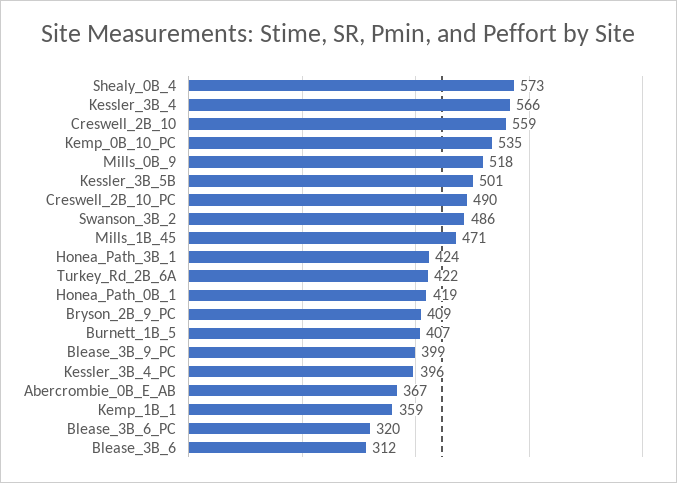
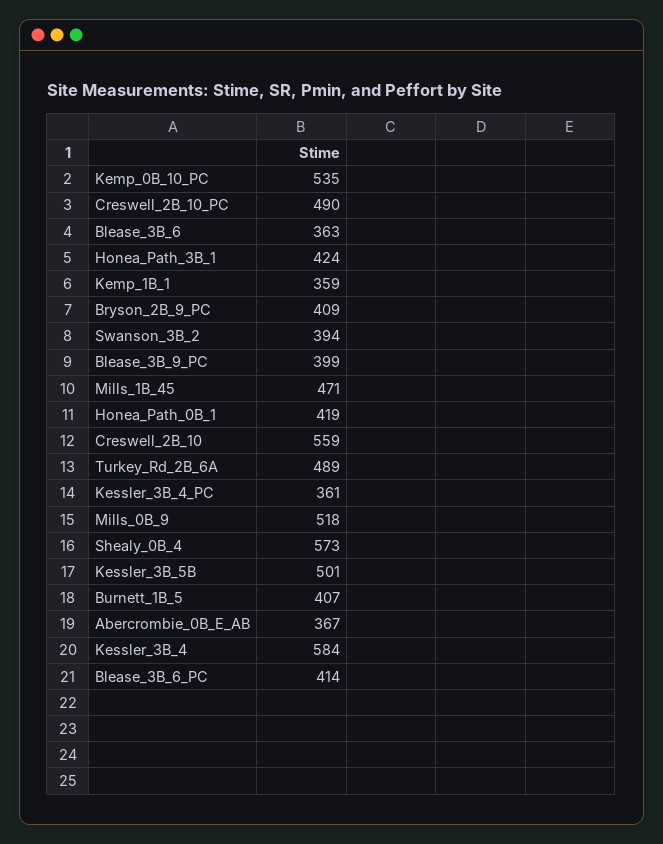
Kessler_3B_4: 566 -> 584
Swanson_3B_2: 486 -> 394
Turkey_Rd_2B_6A: 422 -> 489
Kessler_3B_4_PC: 396 -> 361
Blease_3B_6_PC: 320 -> 414
Blease_3B_6: 312 -> 363

